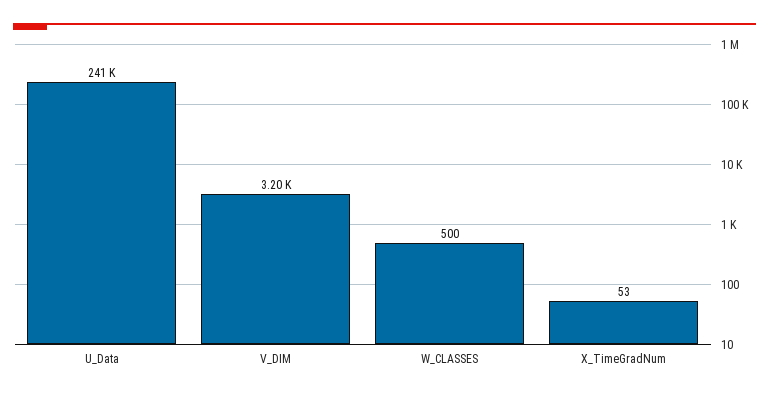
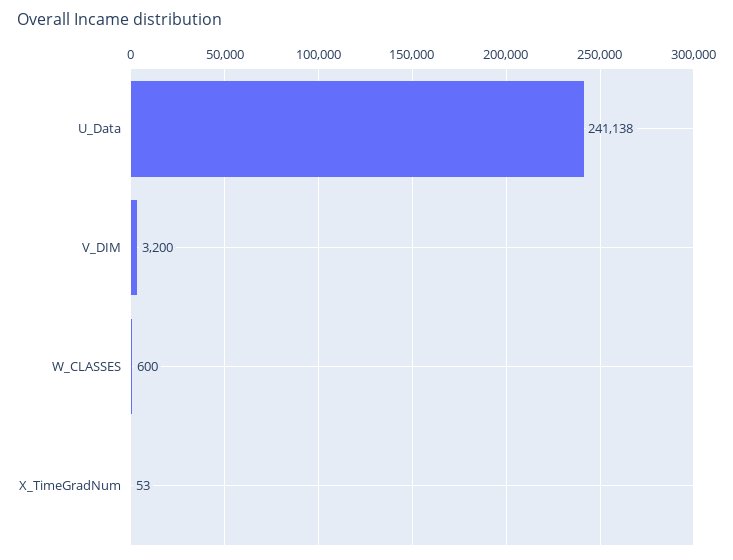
W_CLASSES: 500 -> 600

